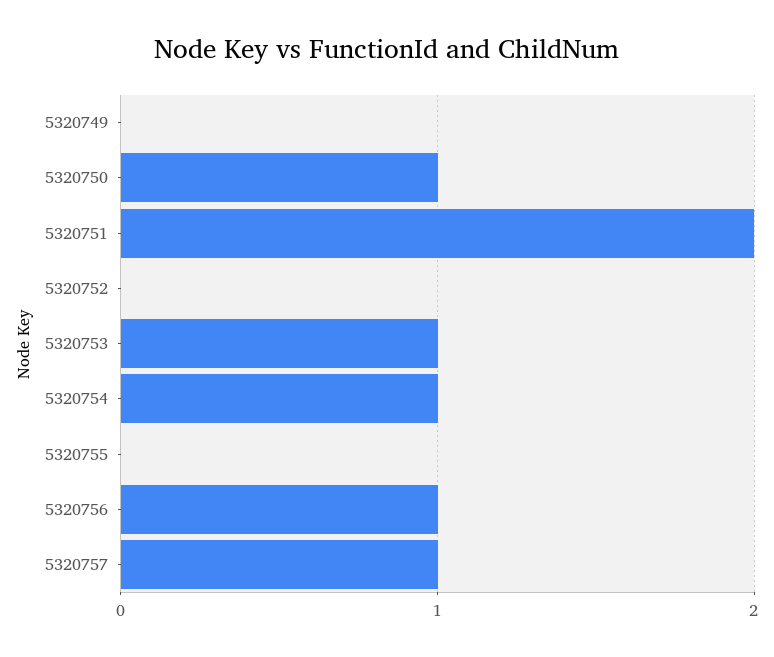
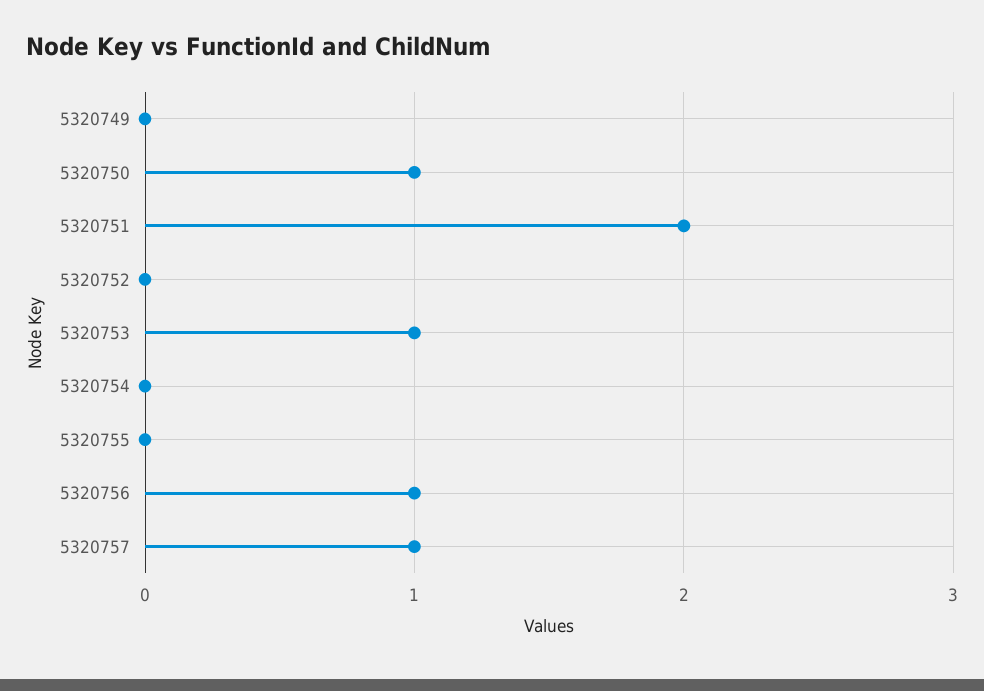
5320754: 1 -> 0

